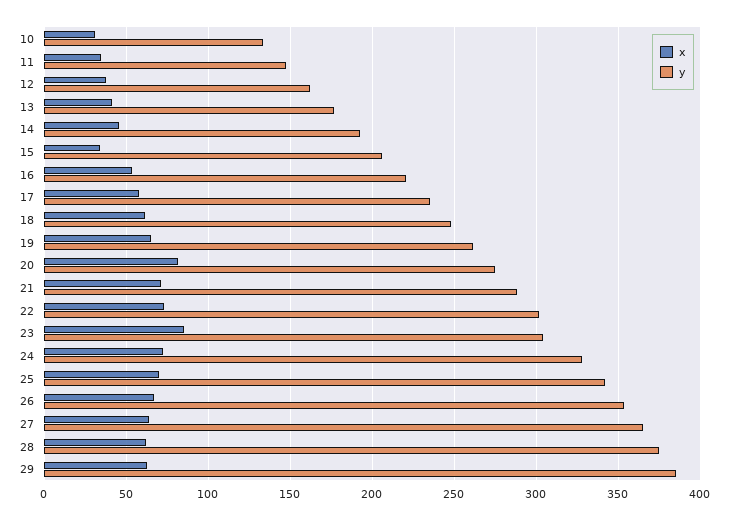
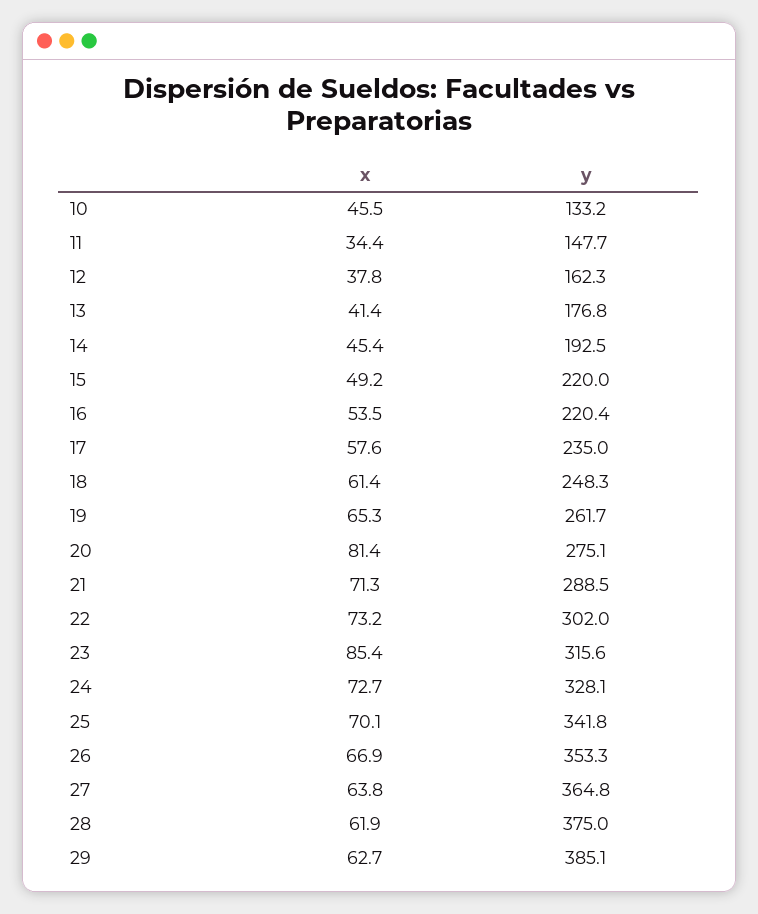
x, 10: 30 -> 45.5
x, 15: 35 -> 49.2
y, 15: 205 -> 220
y, 23: 305 -> 315.6

